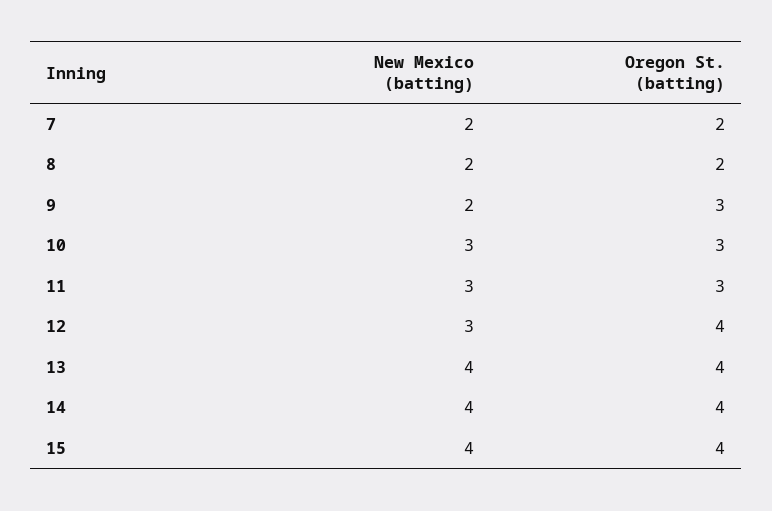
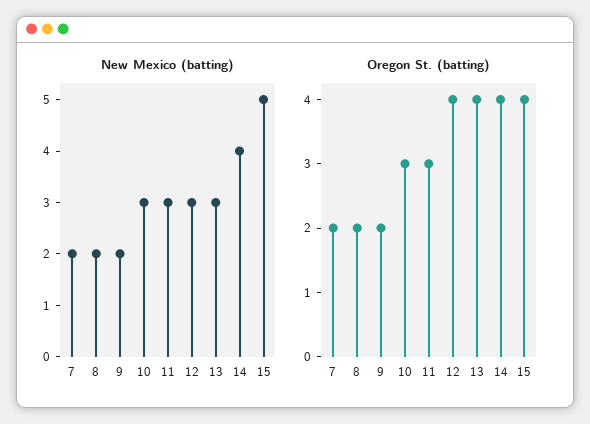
Oregon St. (batting), 9: 3 -> 2
New Mexico (batting), 13: 4 -> 3
New Mexico (batting), 15: 4 -> 5

